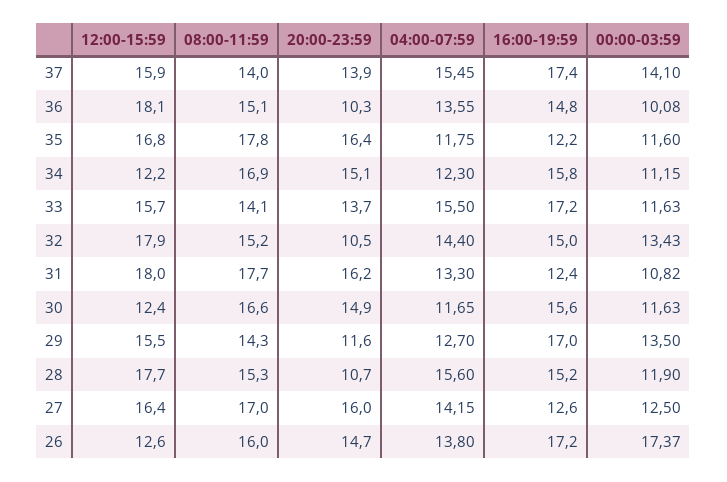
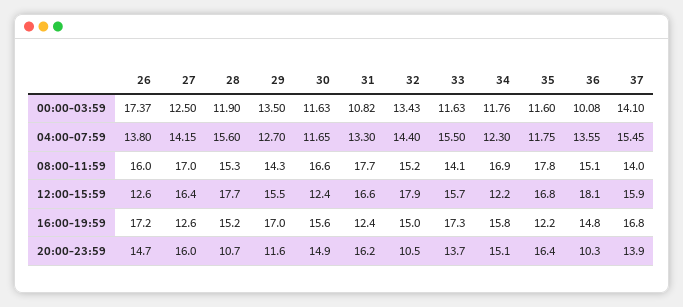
16:00-19:59, 37: 17.4 -> 16.8
00:00-03:59, 34: 11.15 -> 11.76
16:00-19:59, 33: 17.2 -> 17.3
12:00-15:59, 31: 18 -> 16.6

